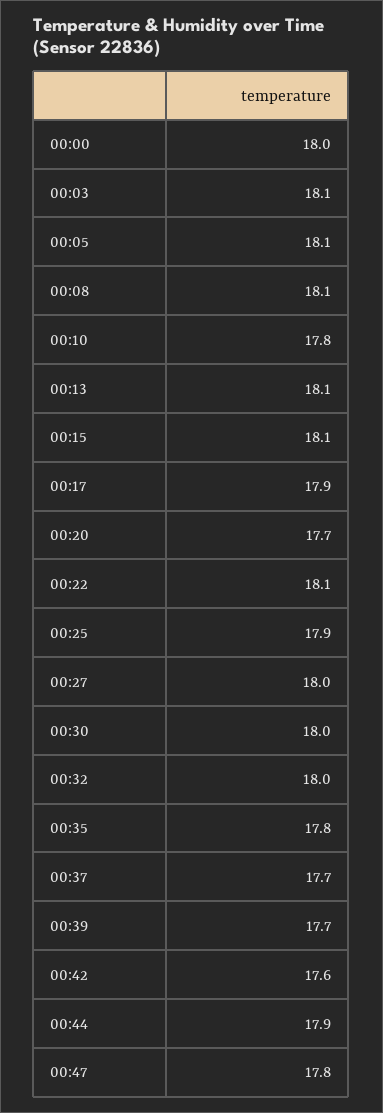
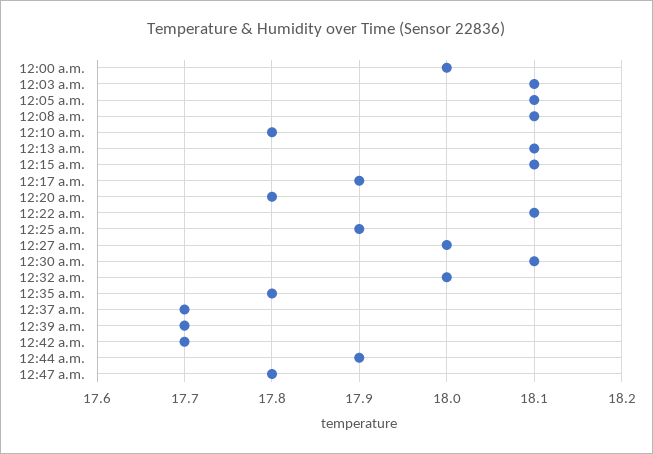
00:20: 17.7 -> 17.8
00:30: 18 -> 18.1
00:42: 17.6 -> 17.7

